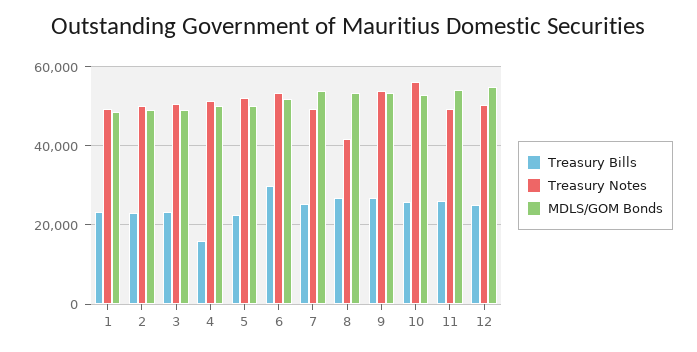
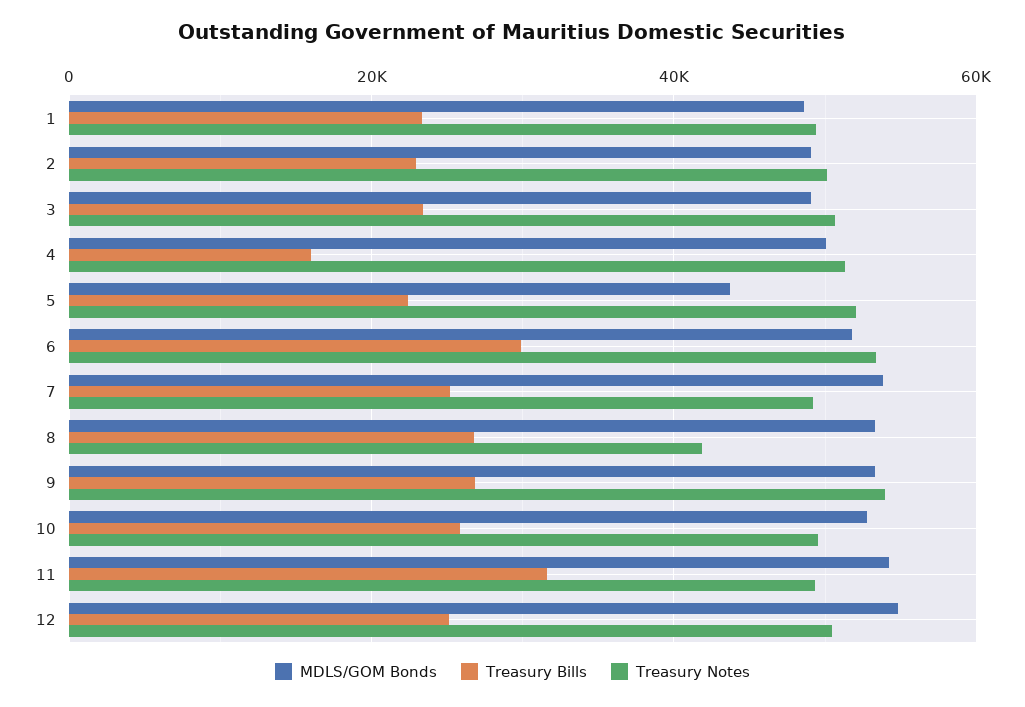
MDLS/GOM Bonds, 5: 50000 -> 44000
Treasury Notes, 10: 56000 -> 50000
Treasury Bills, 11: 26000 -> 32000

